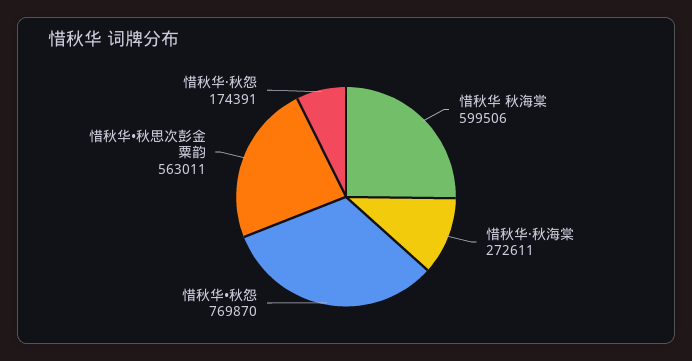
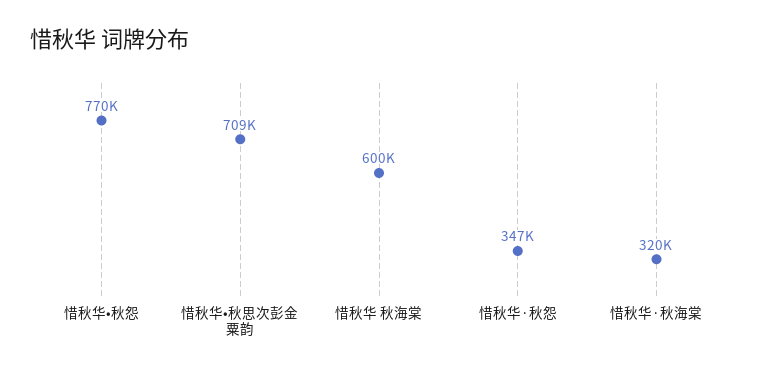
惜秋华·秋海棠: 272611 -> 320000
惜秋华•秋思次彭金粟韵: 563011 -> 709000
惜秋华·秋怨: 174391 -> 347000

